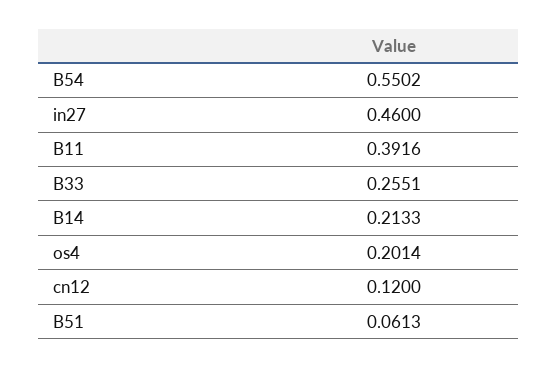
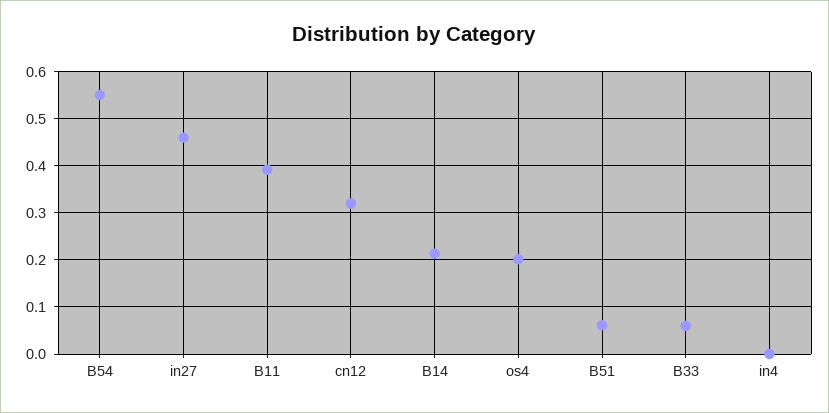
B33: 0.2551 -> 0.06
cn12: 0.12 -> 0.32
in4: none -> 0

